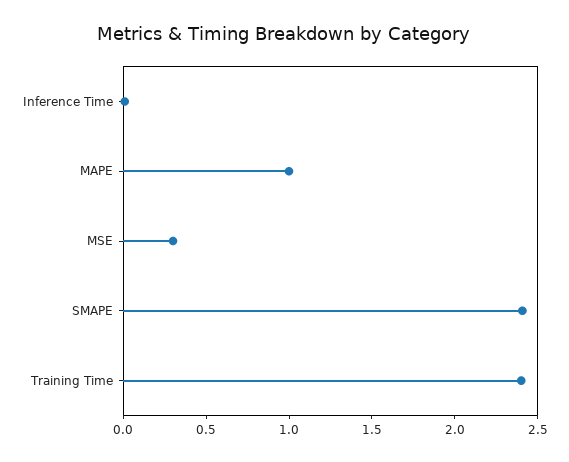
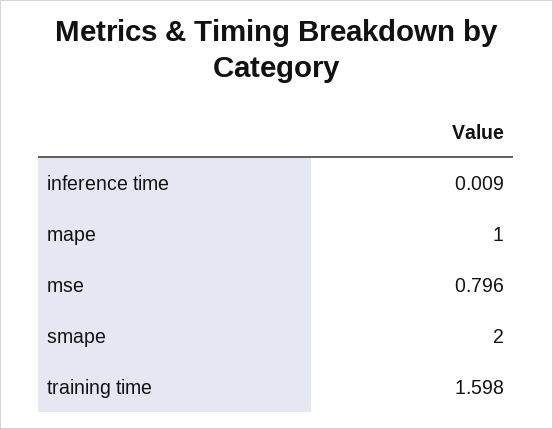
MSE: 0.3 -> 0.796
SMAPE: 2.4 -> 2
Training Time: 2.4 -> 1.598

